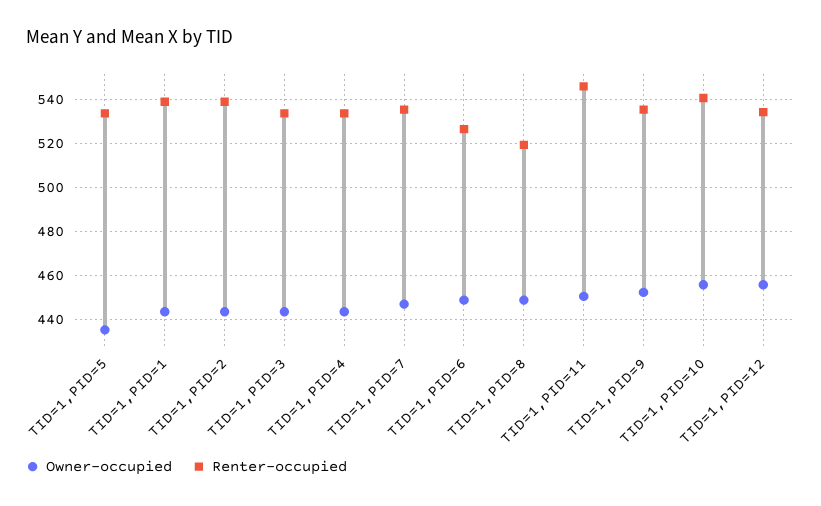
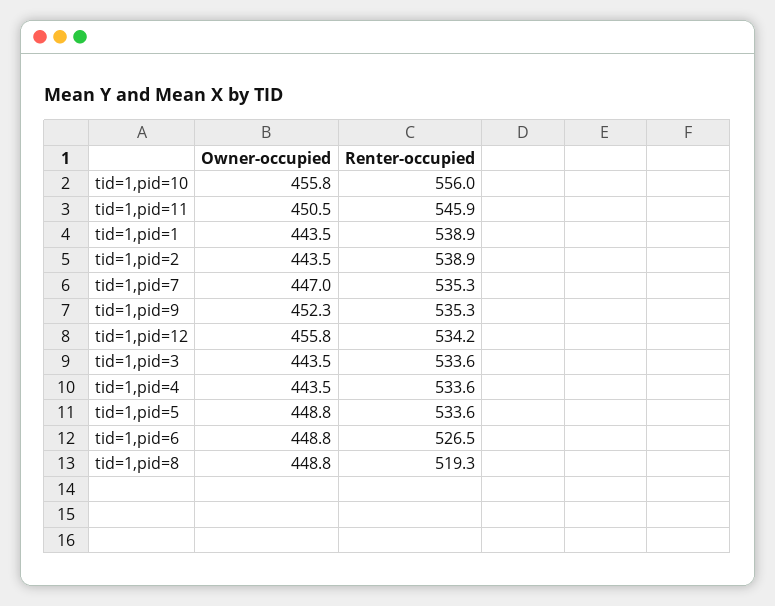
Owner-occupied, TID=1,PID=5: 435 -> 448.8
Renter-occupied, TID=1,PID=10: 540 -> 556

